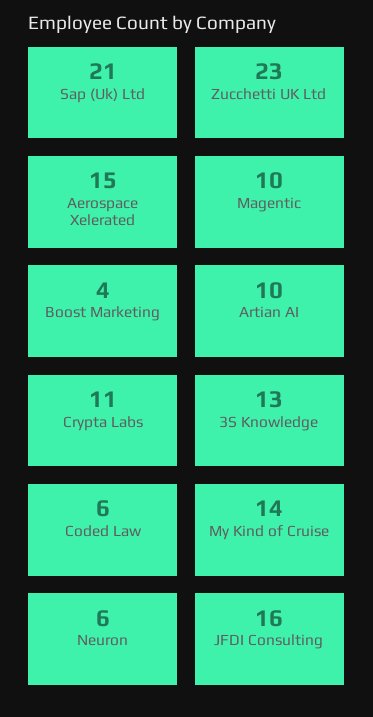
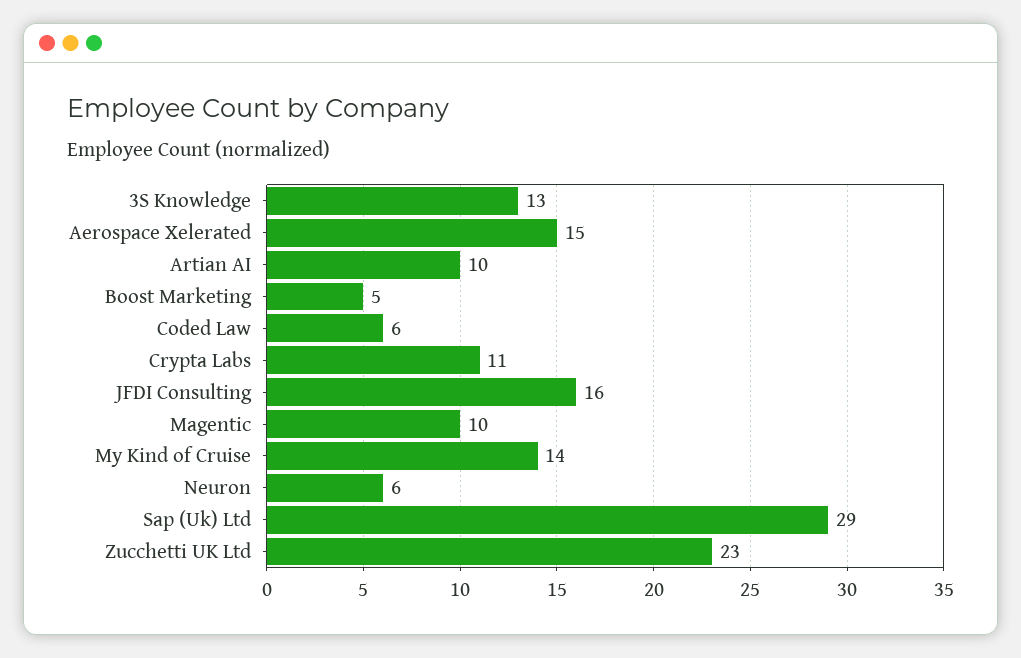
Sap (Uk) Ltd: 21 -> 29
Boost Marketing: 4 -> 5

